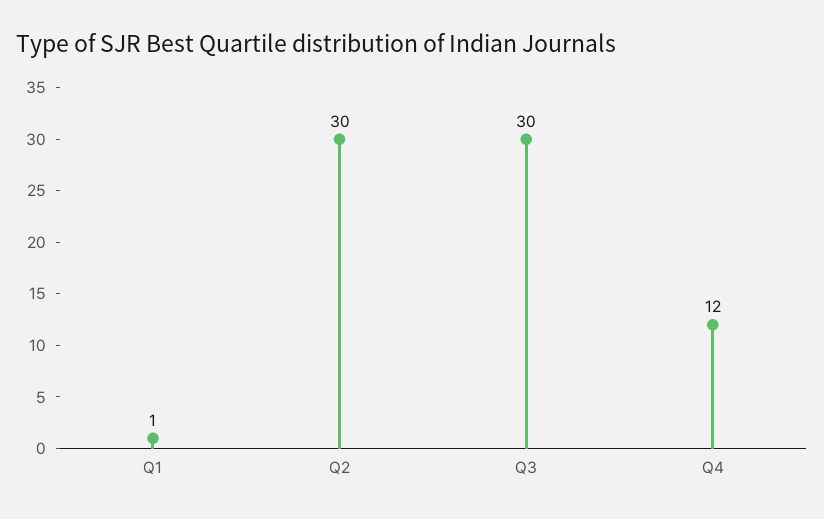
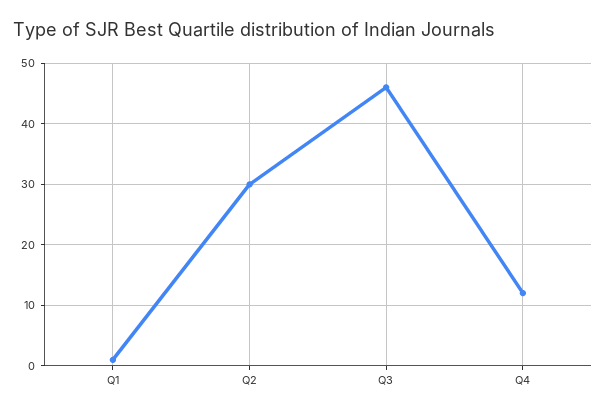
Q3: 30 -> 46

